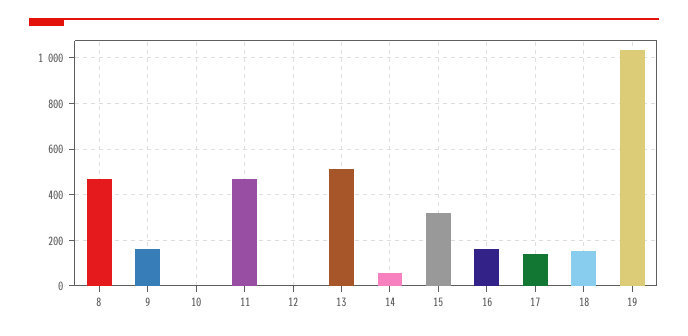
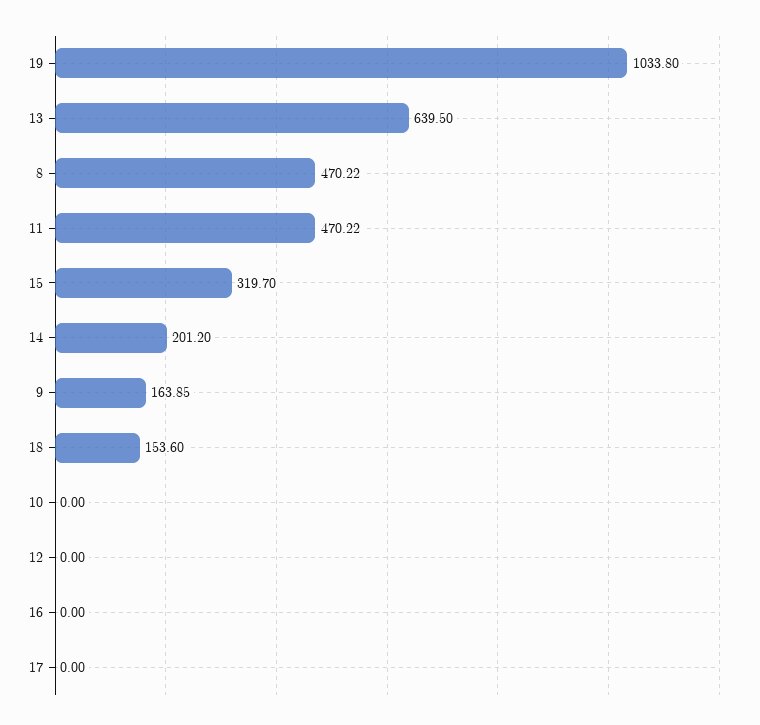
13: 500 -> 639.5
14: 50 -> 201.2
16: 150 -> 0
17: 150 -> 0

